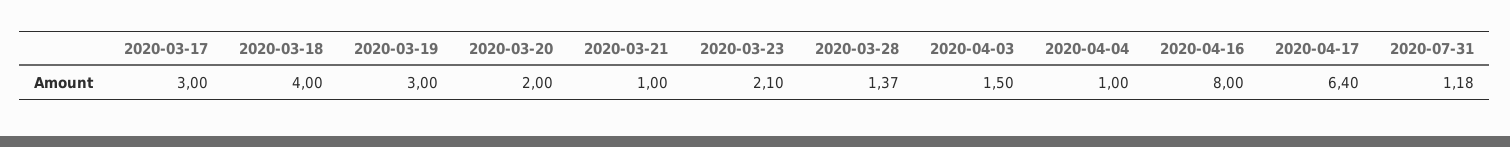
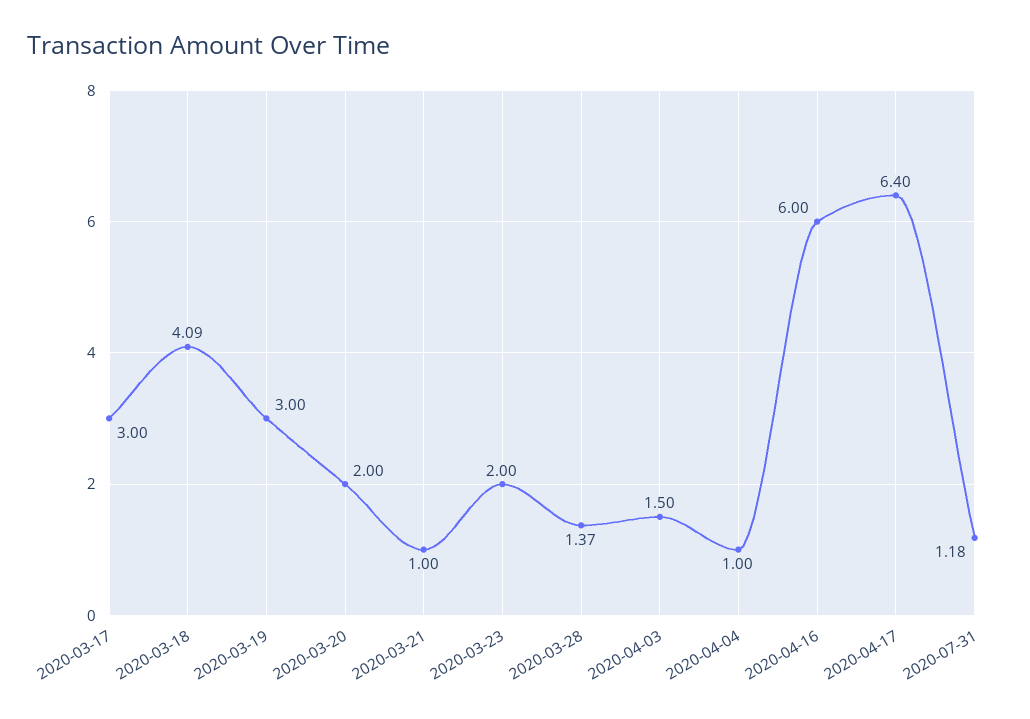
2020-03-18: 4 -> 4.09
2020-03-23: 2.1 -> 2
2020-04-16: 8 -> 6

